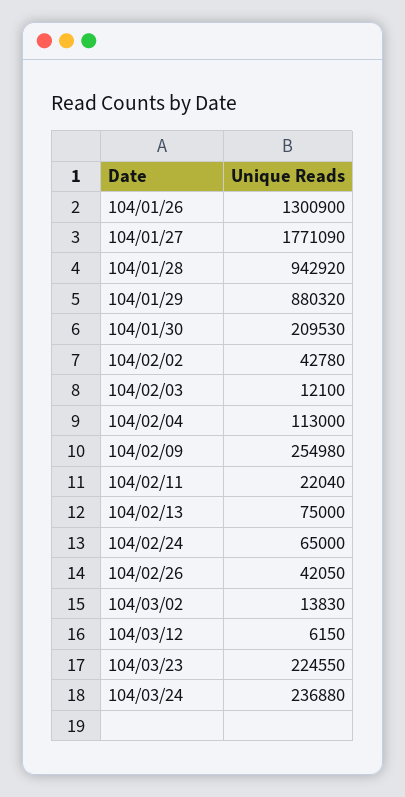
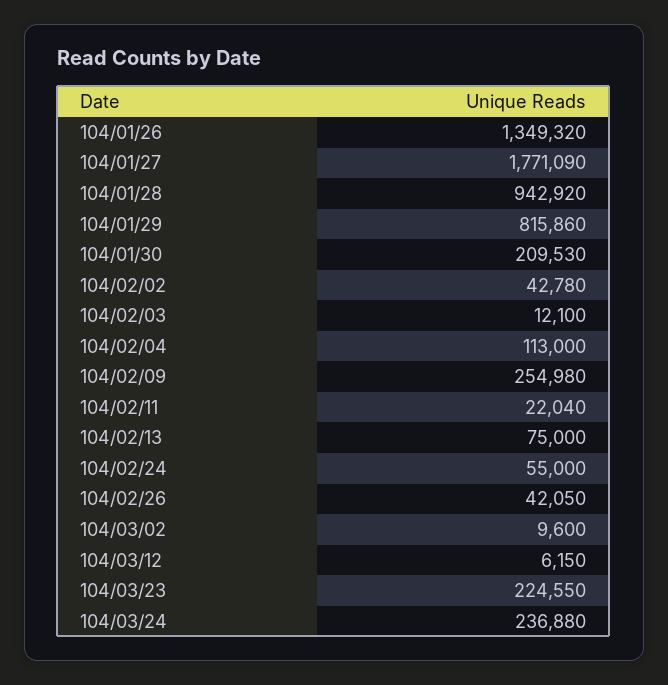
104/01/26: 1300900 -> 1349320
104/01/29: 880320 -> 815860
104/02/24: 65000 -> 55000
104/03/02: 13830 -> 9600

